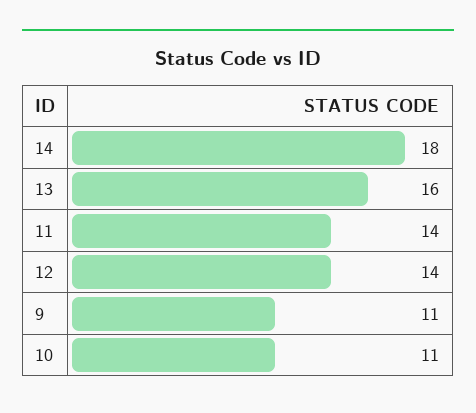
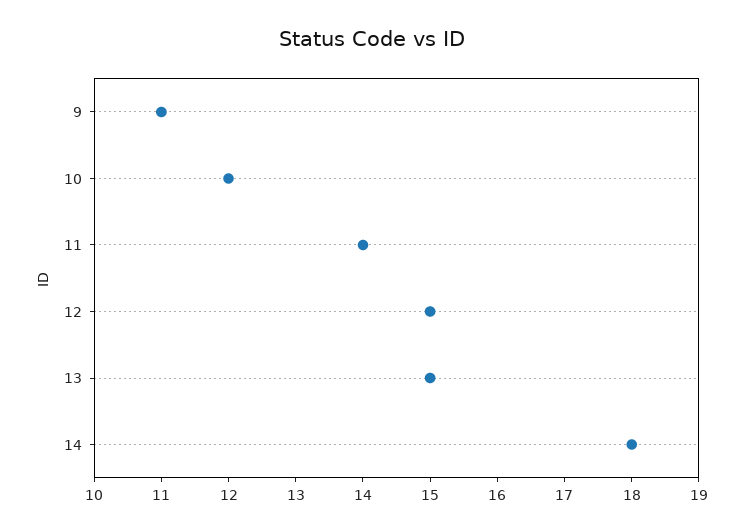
13: 16 -> 15
12: 14 -> 15
10: 11 -> 12

